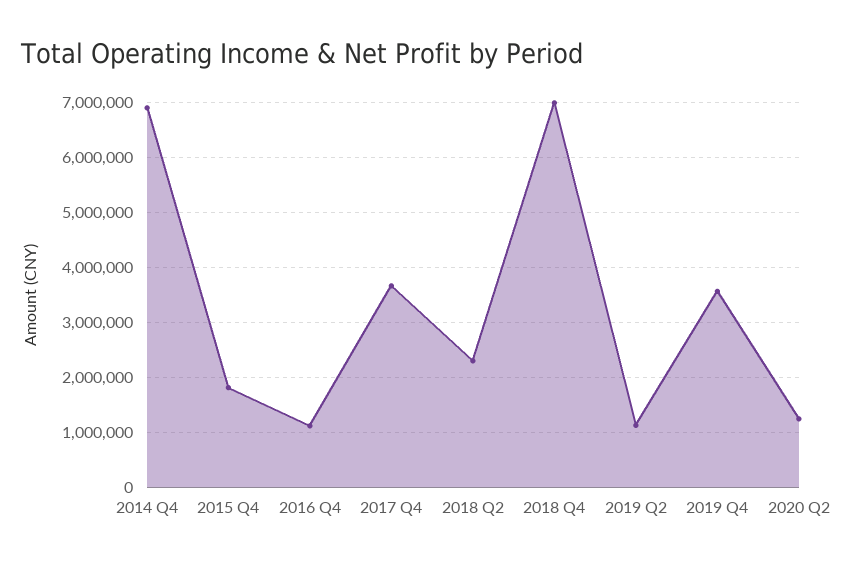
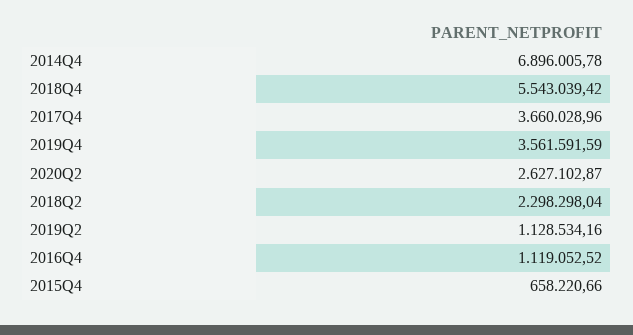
2015 Q4: 1800000 -> 658220.66
2018 Q4: 7000000 -> 5543039.42
2020 Q2: 1200000 -> 2627102.87

